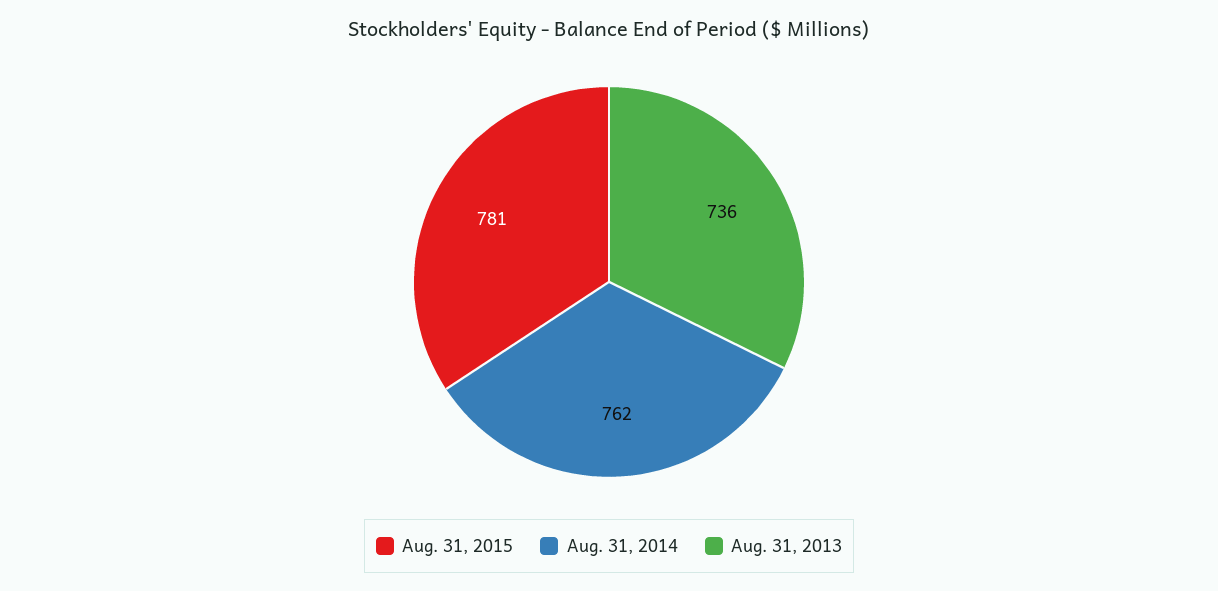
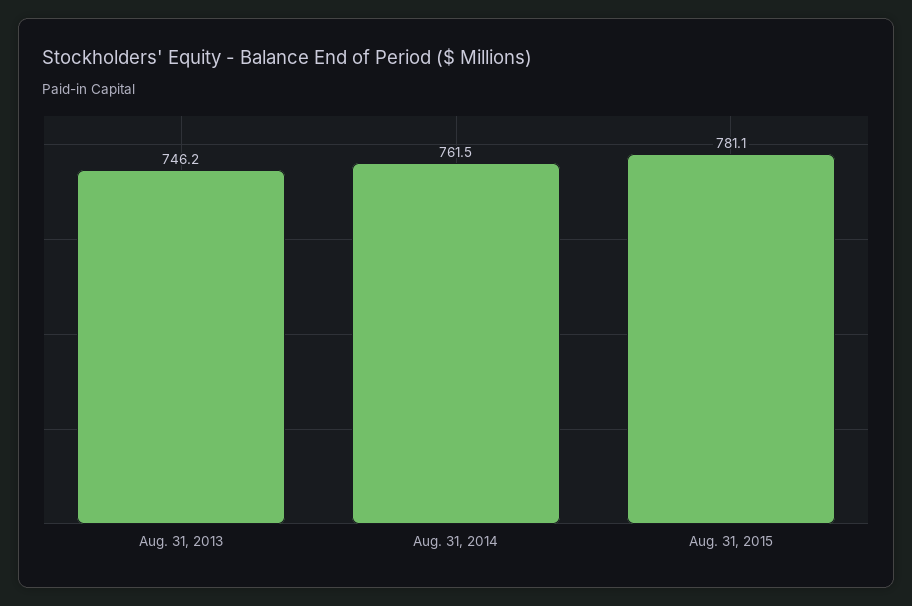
Aug. 31, 2013: 736 -> 746.2

